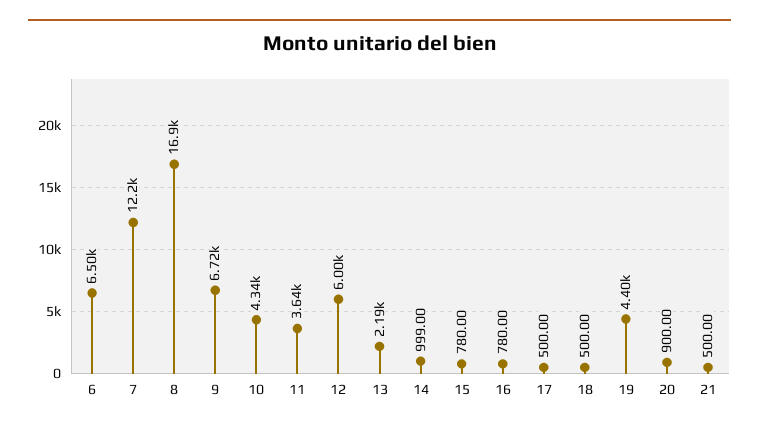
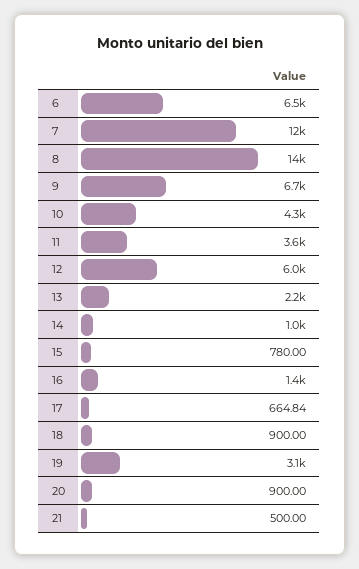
8: 16900 -> 14000
16: 780 -> 1400
17: 500 -> 664.84
18: 500 -> 900
19: 4400 -> 3100

